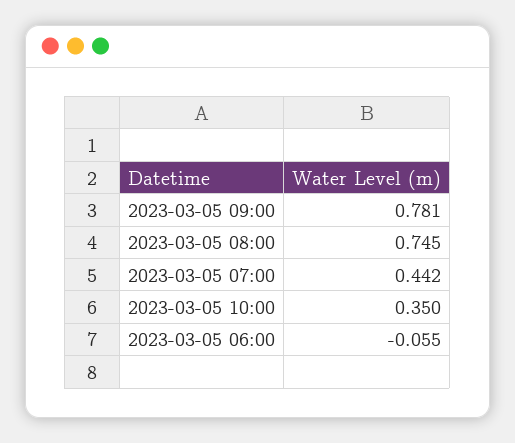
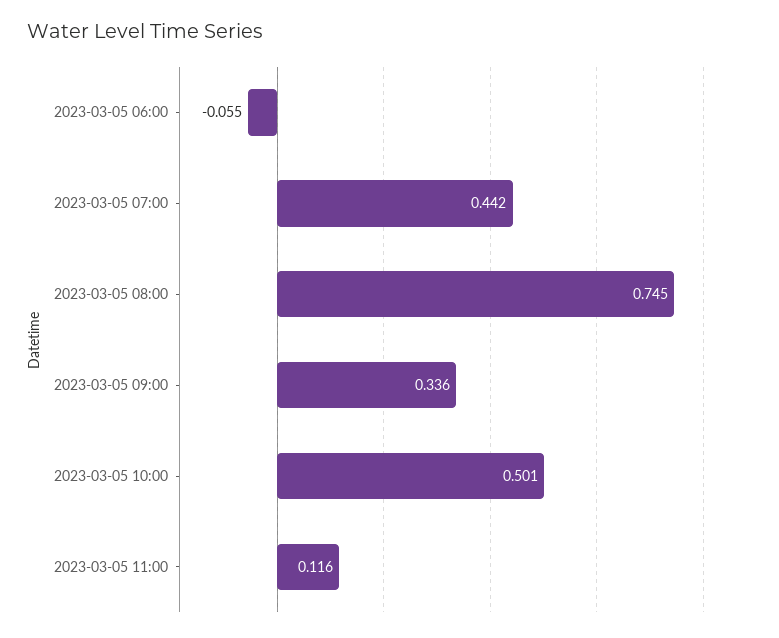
2023-03-05 09:00: 0.781 -> 0.336
2023-03-05 10:00: 0.35 -> 0.501
2023-03-05 11:00: none -> 0.116

